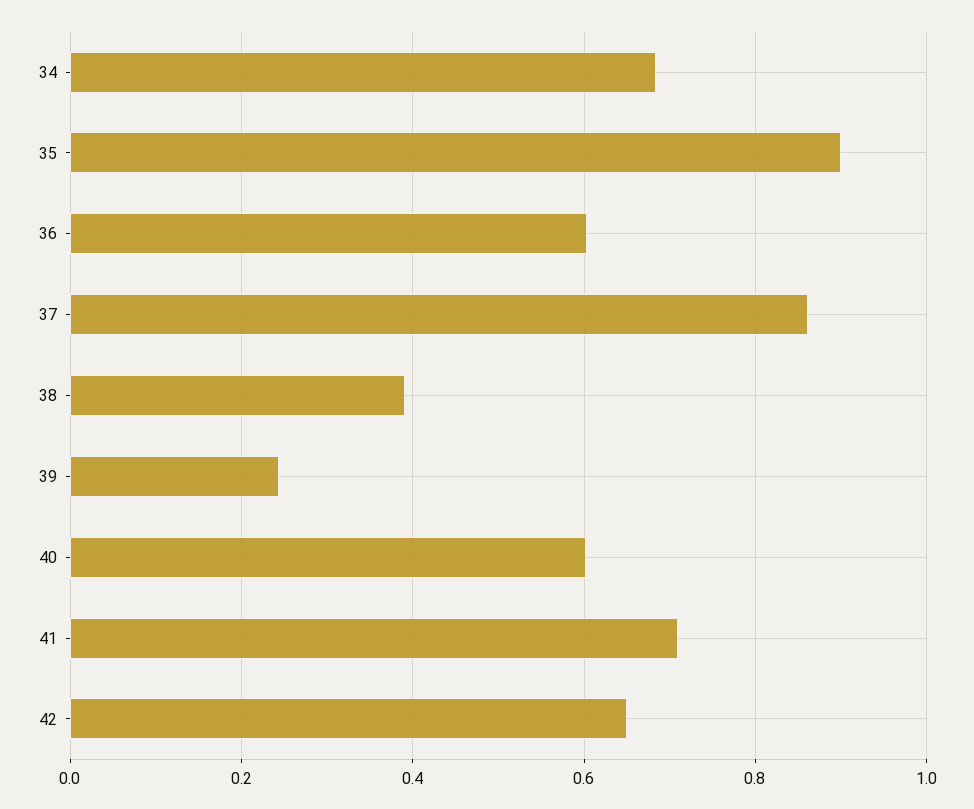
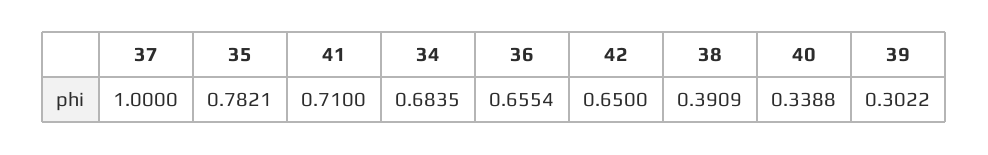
35: 0.9 -> 0.7821
36: 0.6 -> 0.6554
37: 0.86 -> 1
39: 0.24 -> 0.3022
40: 0.6 -> 0.3388

